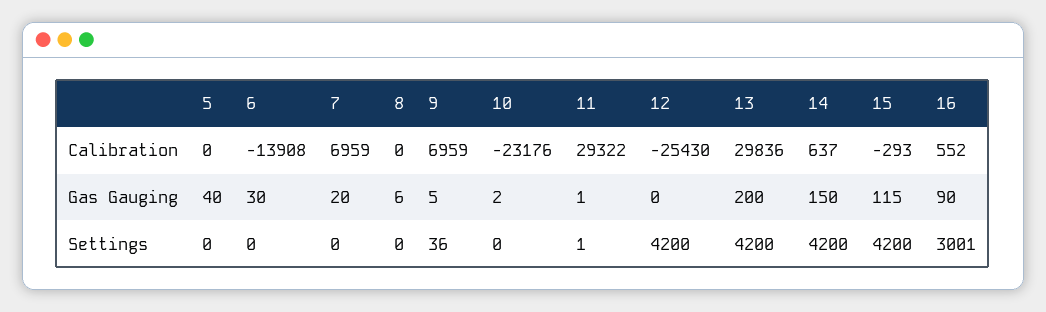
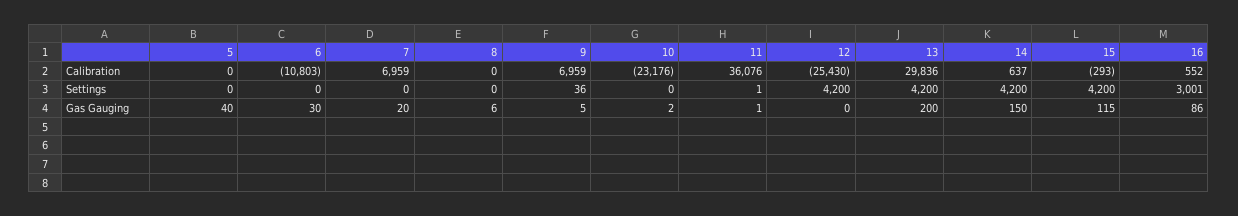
6, Calibration: -13908 -> -10803
11, Calibration: 29322 -> 36076
16, Gas Gauging: 90 -> 86

